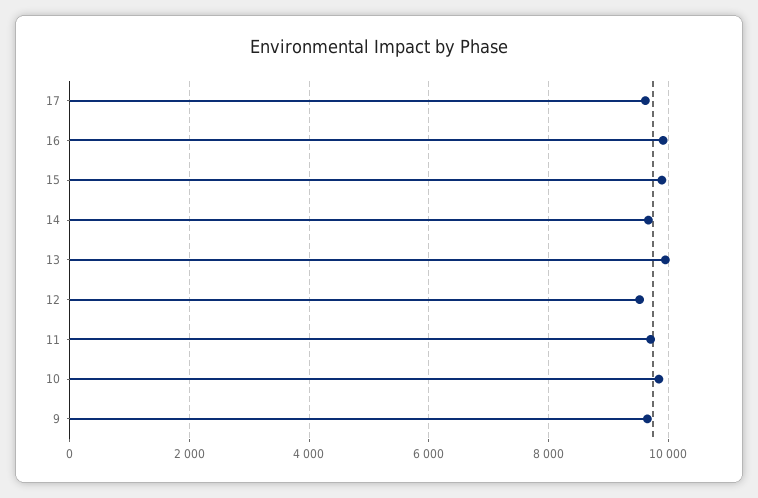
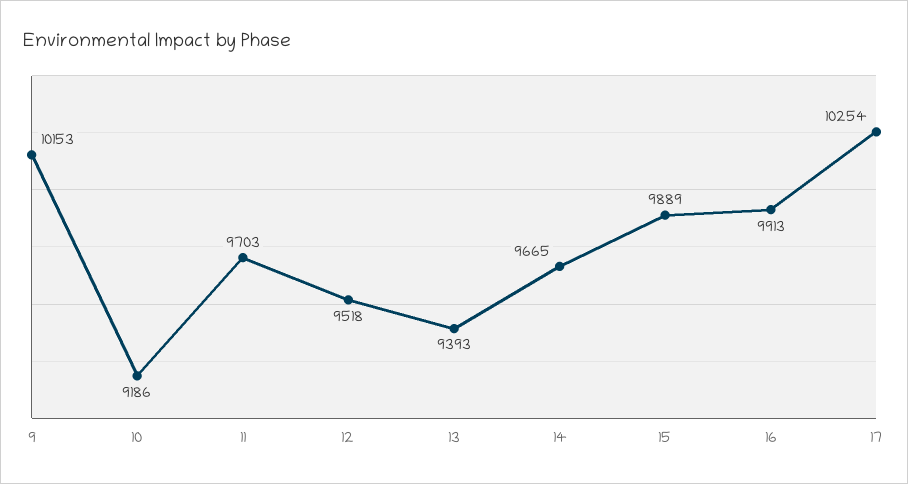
17: 9600 -> 10254
13: 10000 -> 9393
10: 9800 -> 9186
9: 9600 -> 10153

